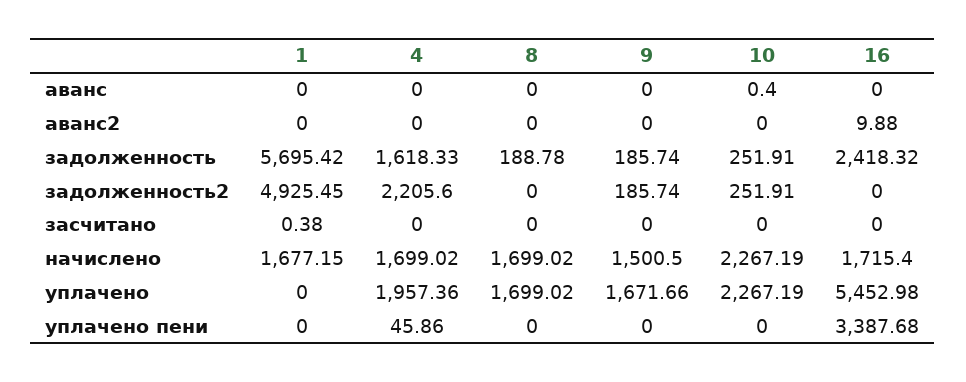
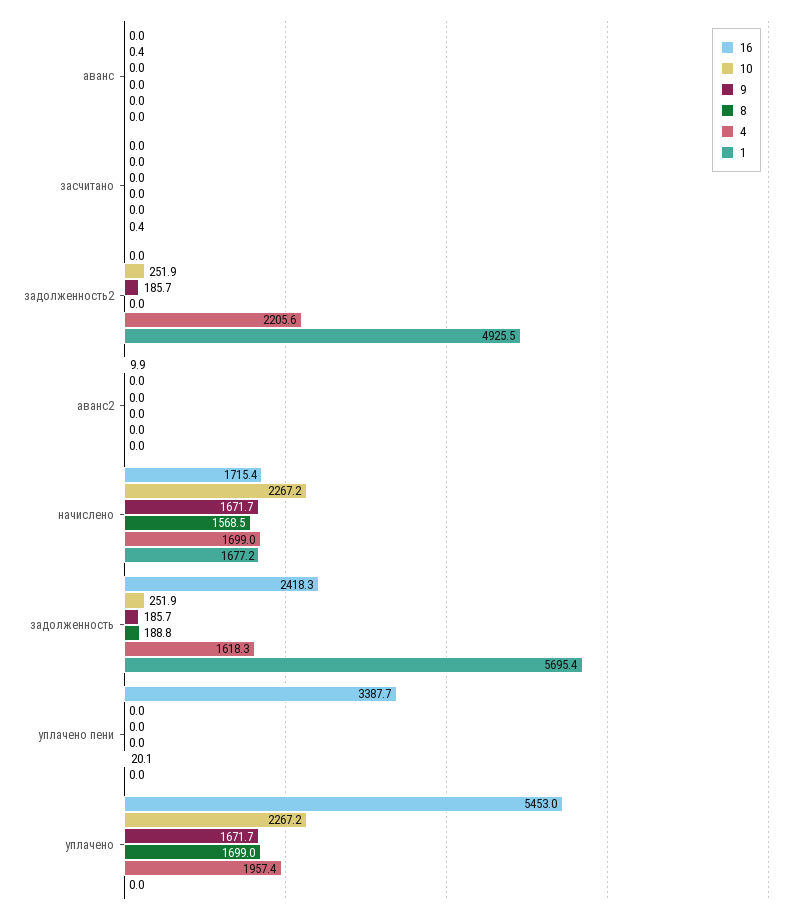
8, начислено: 1699.02 -> 1568.5
9, начислено: 1500.5 -> 1671.7
4, уплачено пени: 45.86 -> 20.1

